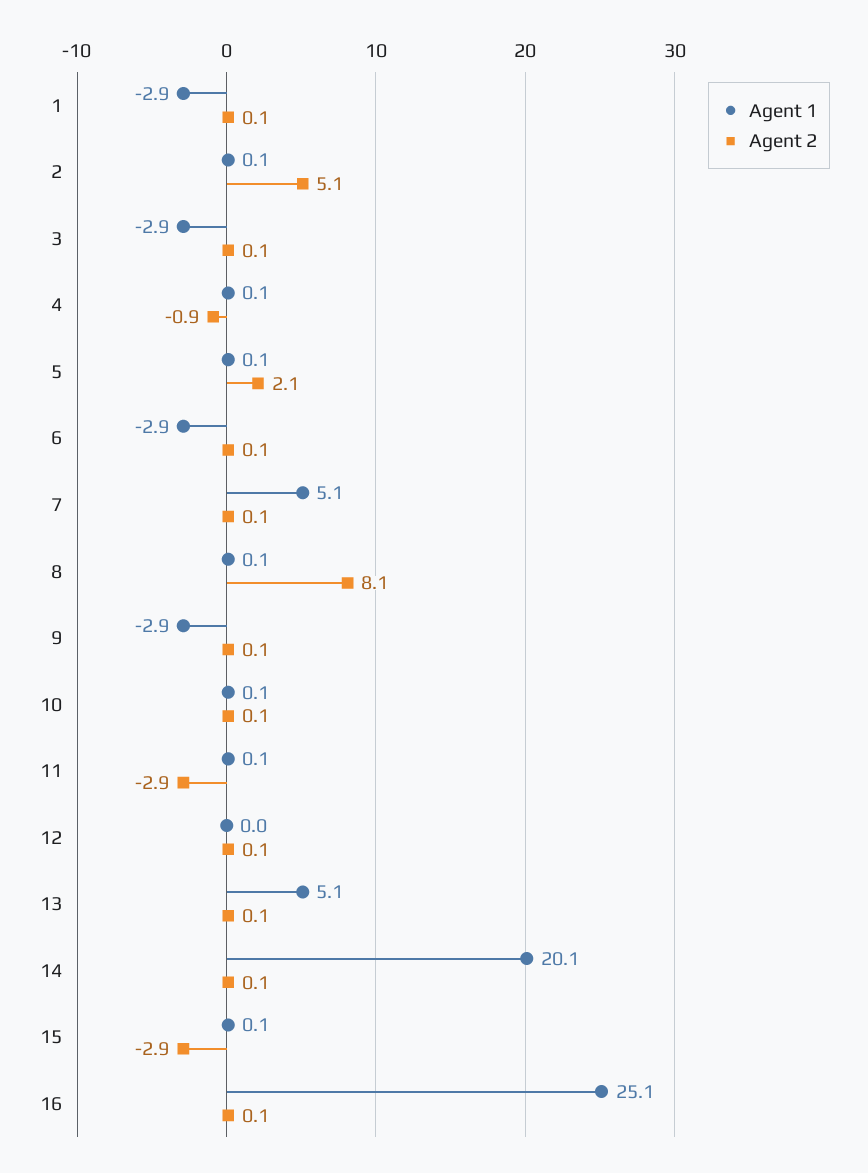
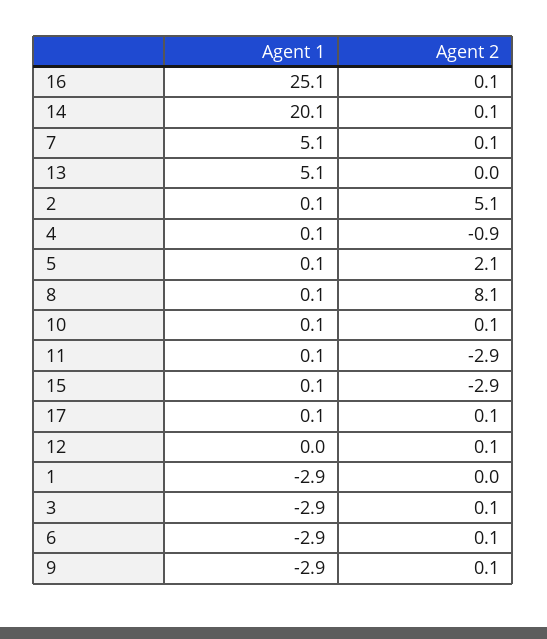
Agent 2, 1: 0.1 -> 0
Agent 2, 13: 0.1 -> 0
Agent 1, 17: none -> 0.1
Agent 2, 17: none -> 0.1

